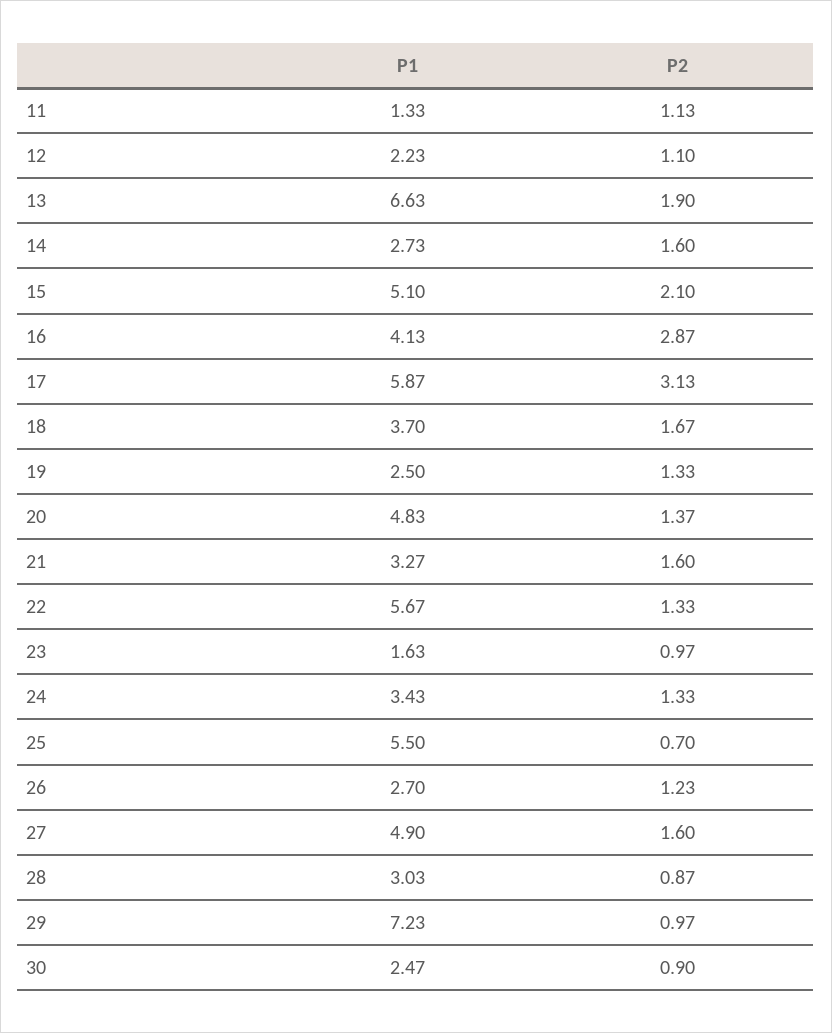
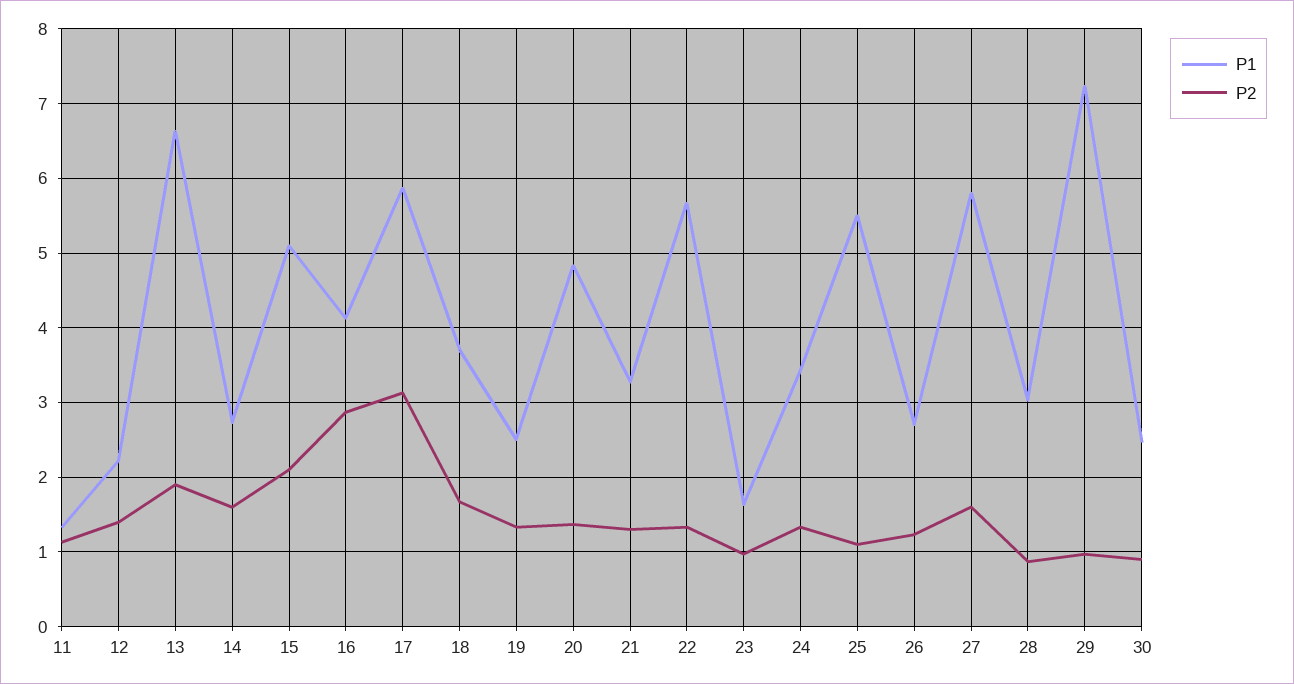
P2, 12: 1.1 -> 1.4
P2, 21: 1.6 -> 1.3
P2, 25: 0.7 -> 1.1
P1, 27: 4.9 -> 5.8

